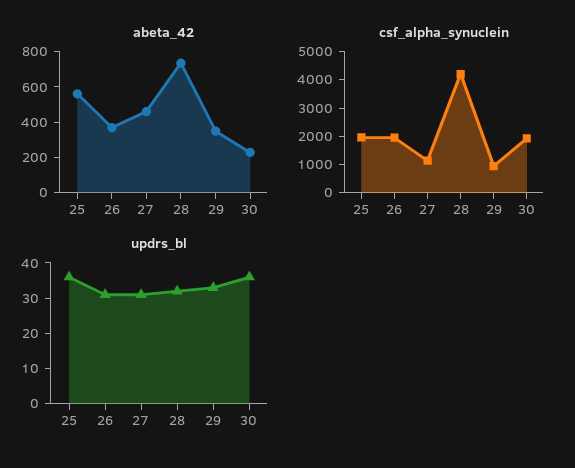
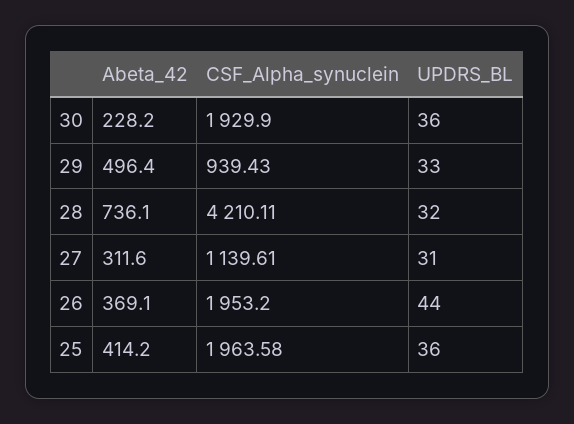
abeta_42, 25: 550 -> 414.2
abeta_42, 27: 450 -> 311.6
abeta_42, 29: 350 -> 496.4
updrs_bl, 26: 30 -> 44

